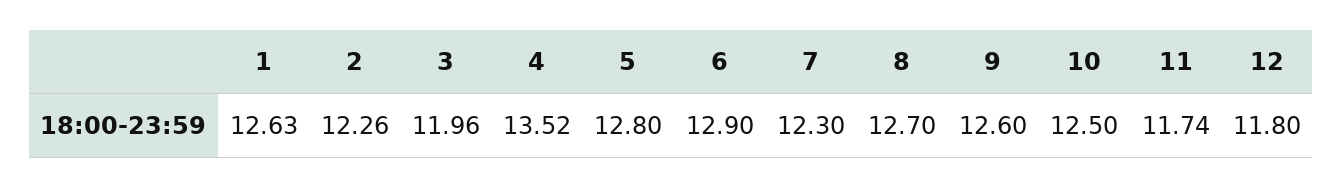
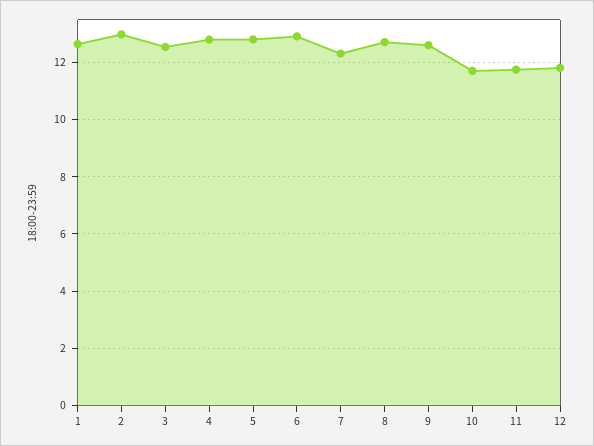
2: 12.26 -> 13
3: 11.96 -> 12.5
4: 13.52 -> 12.75
10: 12.5 -> 11.75

